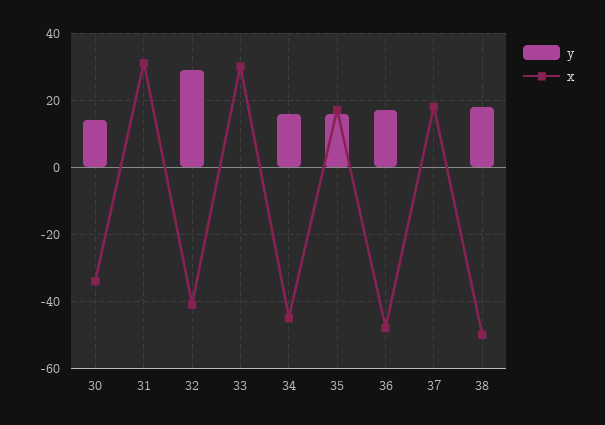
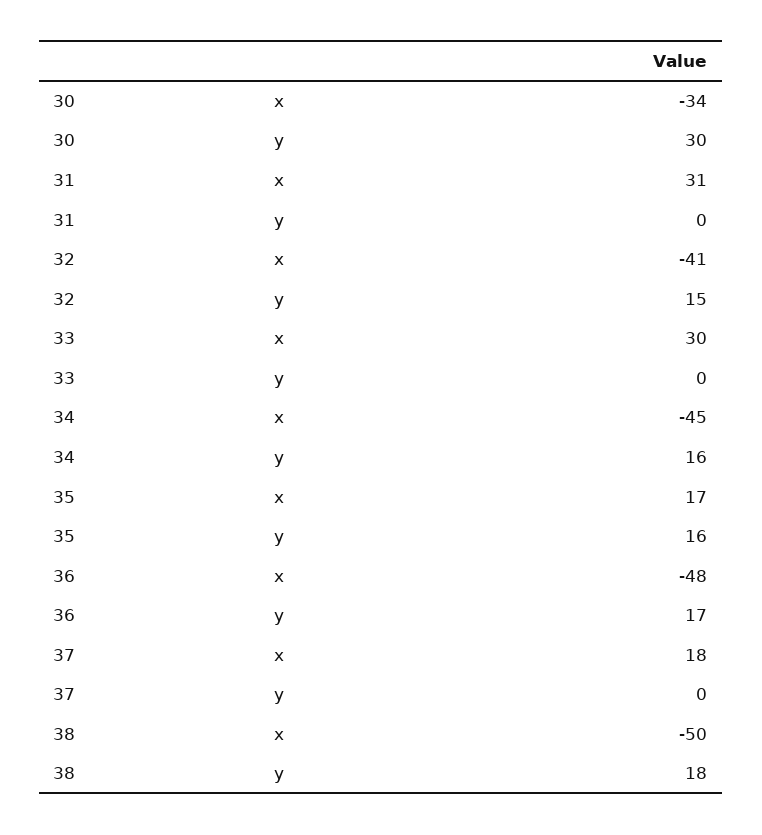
y, 30: 15 -> 30
y, 32: 30 -> 15

